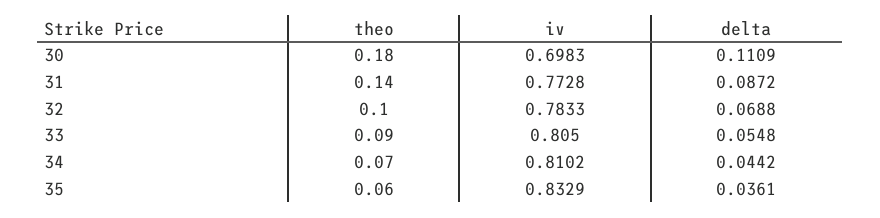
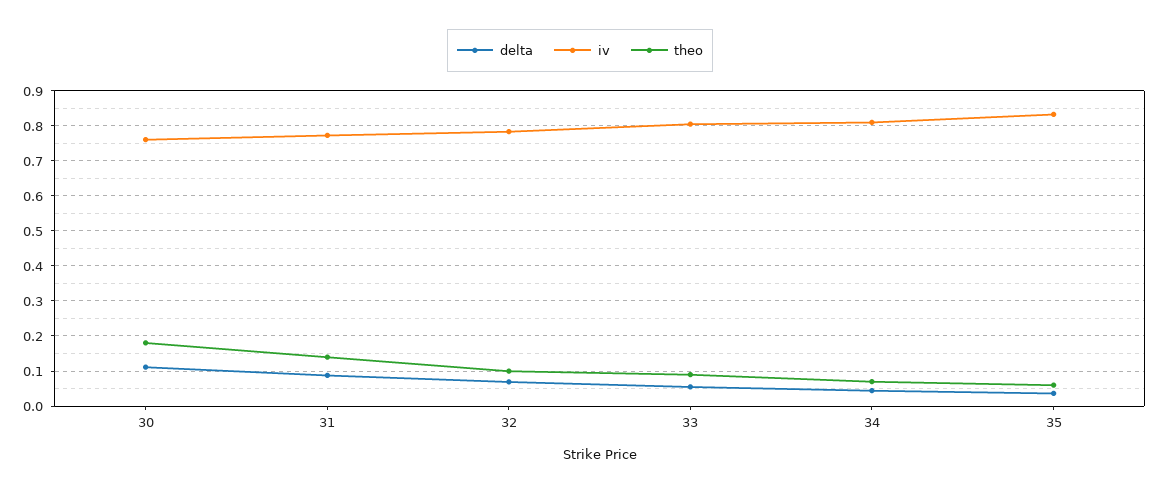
iv, 30: 0.6983 -> 0.76

